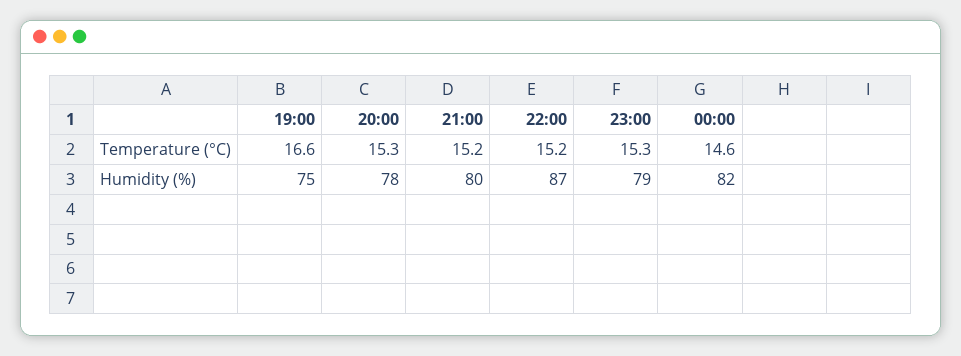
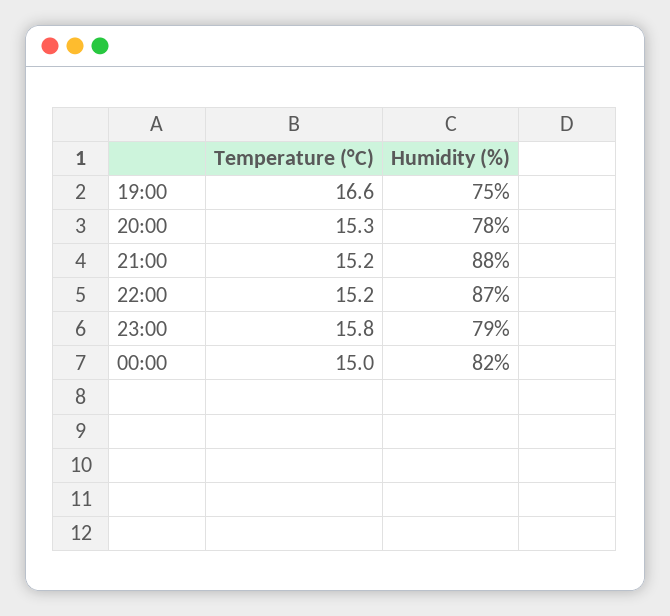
23:00, Temperature (°C): 15.3 -> 15.8
00:00, Temperature (°C): 14.6 -> 15
21:00, Humidity (%): 80 -> 88

